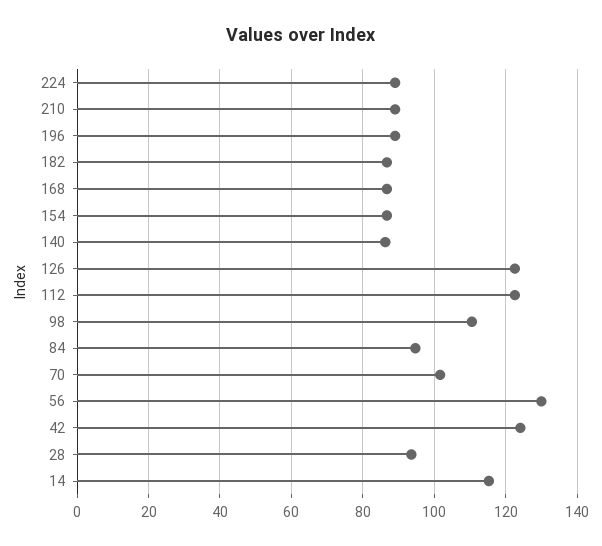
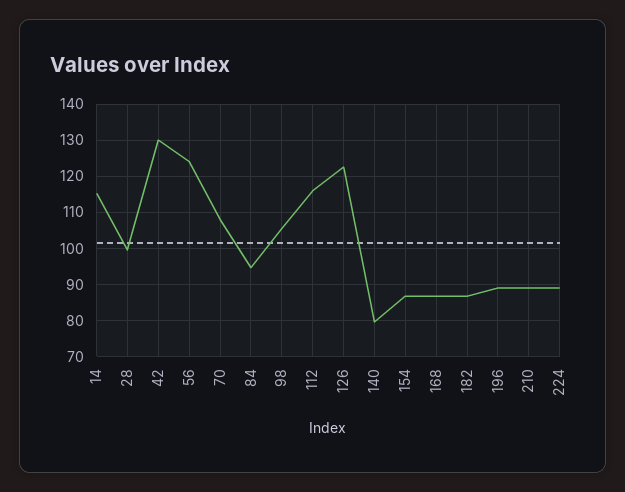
140: 86 -> 80
112: 122 -> 116
98: 110 -> 106
70: 102 -> 108
56: 130 -> 124
42: 124 -> 130
28: 94 -> 100

